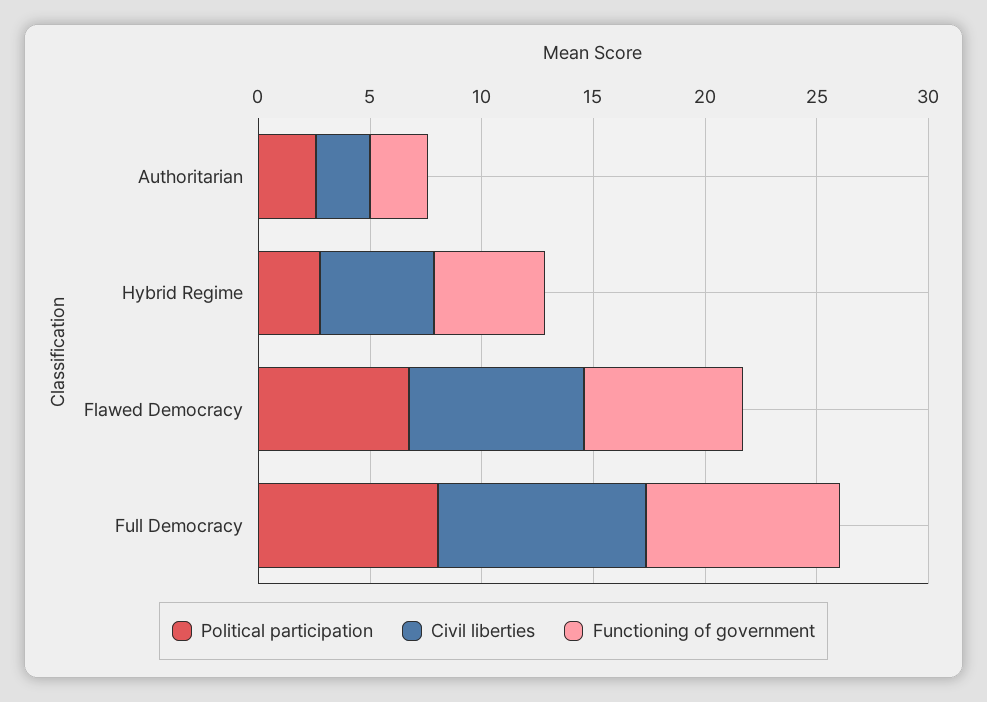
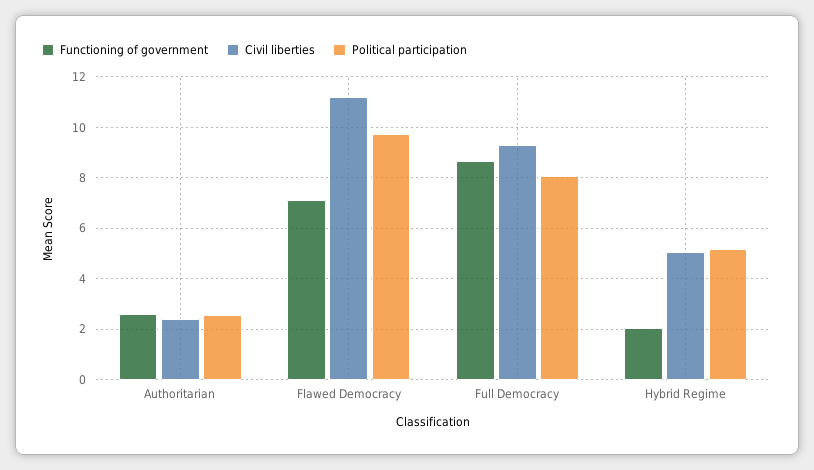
Political participation, Hybrid Regime: 3 -> 5.25
Functioning of government, Hybrid Regime: 5 -> 2
Political participation, Flawed Democracy: 7 -> 9.75
Civil liberties, Flawed Democracy: 8 -> 11.25

